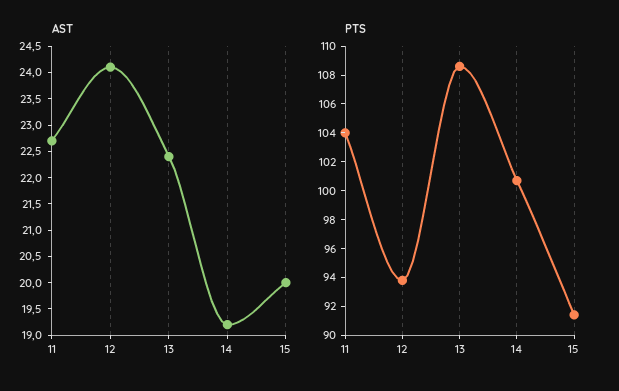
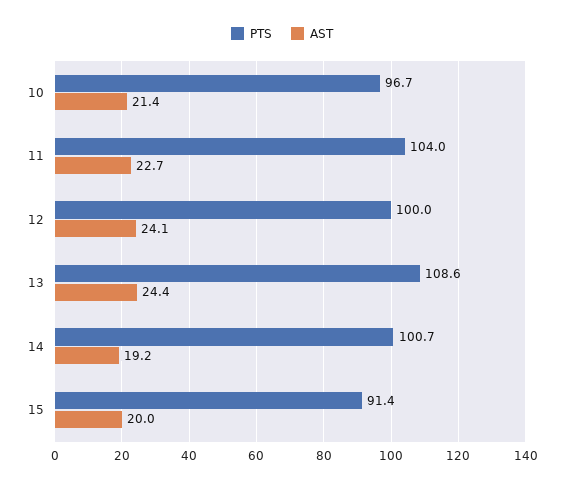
AST, 13: 22.5 -> 24.4
PTS, 12: 94 -> 100
PTS, 10: none -> 96.7
AST, 10: none -> 21.4

